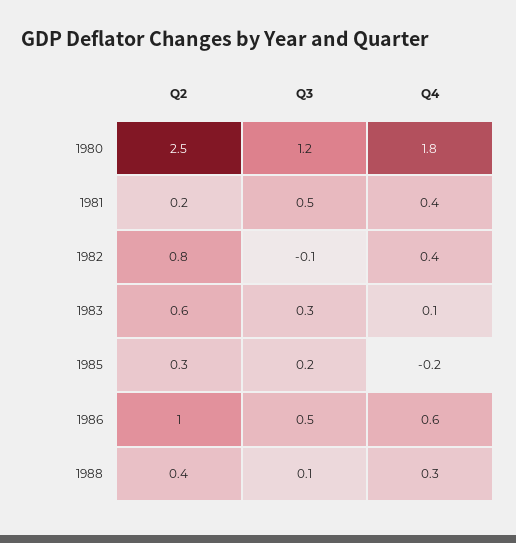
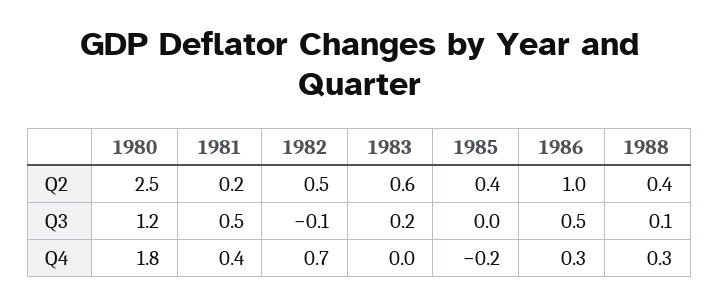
Q2, 1982: 0.8 -> 0.5
Q4, 1982: 0.4 -> 0.7
Q3, 1983: 0.3 -> 0.2
Q4, 1983: 0.1 -> 0
Q2, 1985: 0.3 -> 0.4
Q3, 1985: 0.2 -> 0
Q4, 1986: 0.6 -> 0.3

